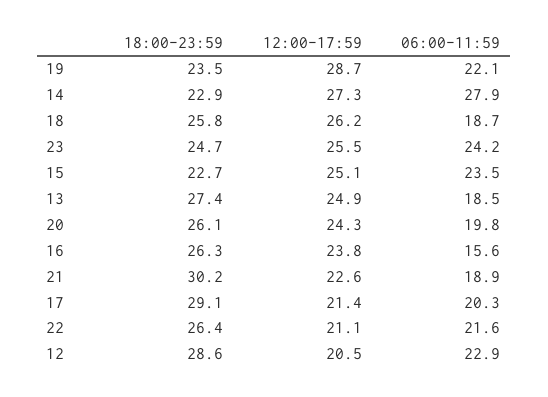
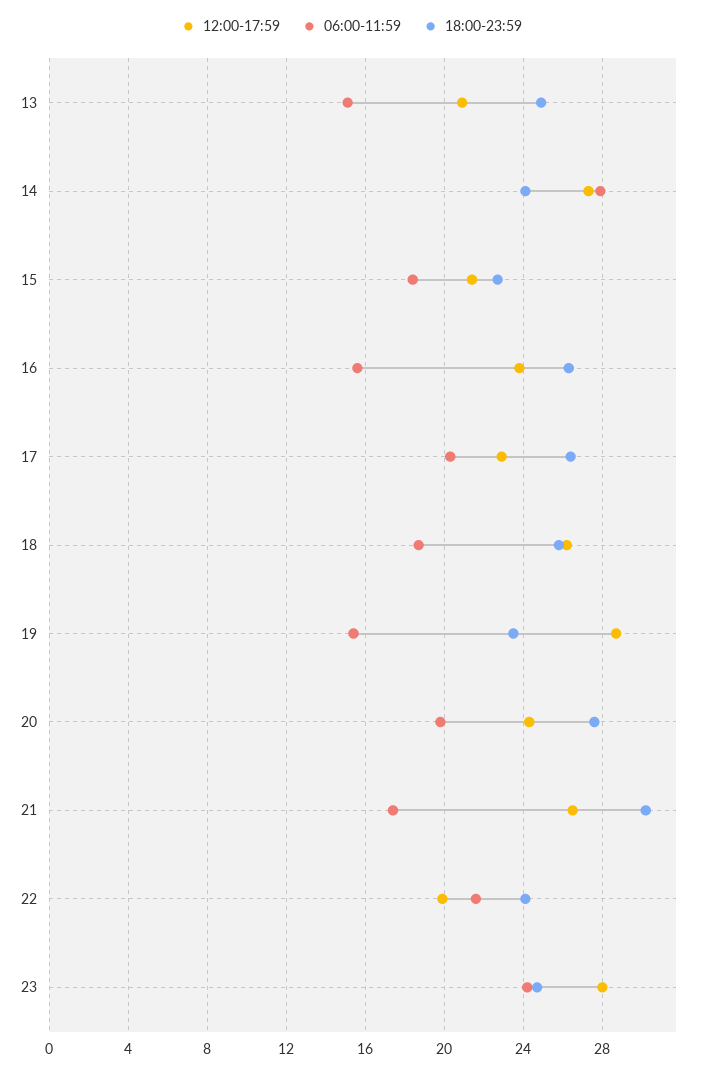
06:00-11:59, 19: 22.1 -> 15.5
18:00-23:59, 14: 22.9 -> 24
12:00-17:59, 23: 25.5 -> 28
12:00-17:59, 15: 25.1 -> 21.5
06:00-11:59, 15: 23.5 -> 18.5
18:00-23:59, 13: 27.4 -> 25
12:00-17:59, 13: 24.9 -> 21
06:00-11:59, 13: 18.5 -> 15
18:00-23:59, 20: 26.1 -> 27.5
12:00-17:59, 21: 22.6 -> 26.5
06:00-11:59, 21: 18.9 -> 17.5
18:00-23:59, 17: 29.1 -> 26.5
12:00-17:59, 17: 21.4 -> 23
18:00-23:59, 22: 26.4 -> 24
12:00-17:59, 22: 21.1 -> 20
18:00-23:59, 12: 28.6 -> none
12:00-17:59, 12: 20.5 -> none
06:00-11:59, 12: 22.9 -> none

